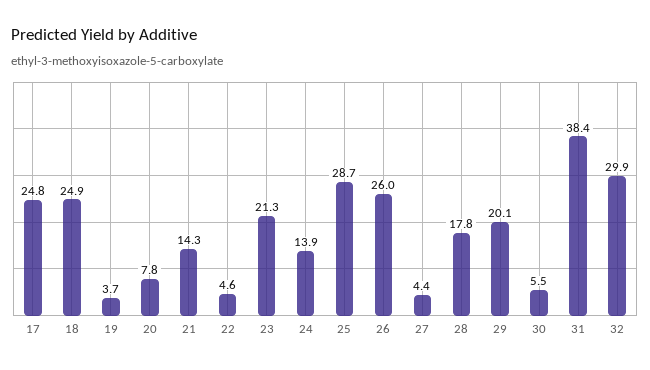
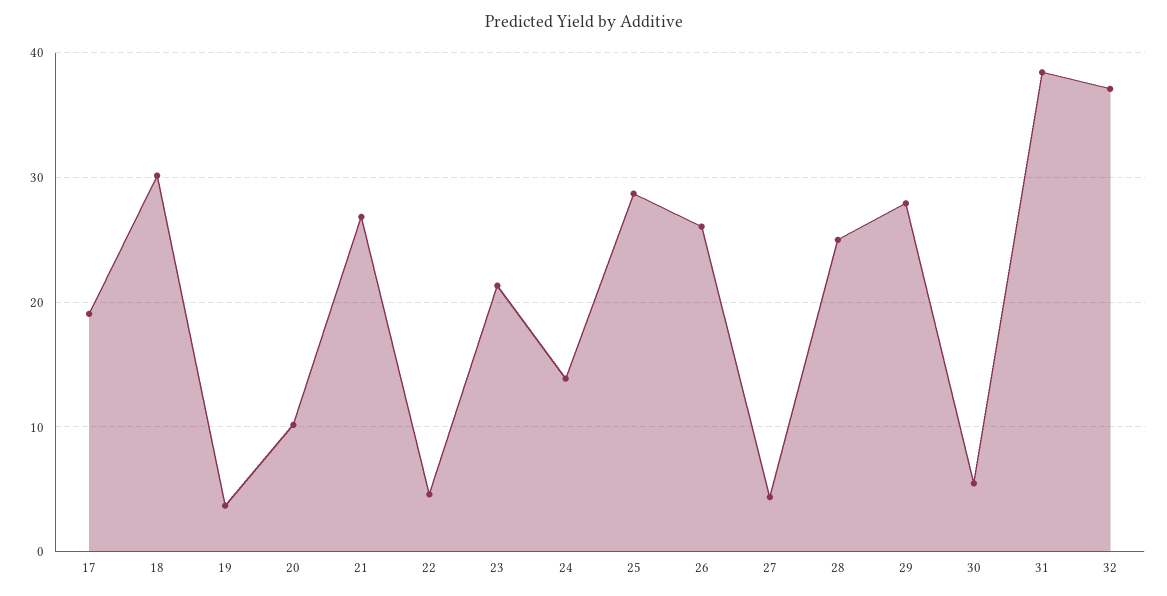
17: 24.8 -> 19
18: 24.9 -> 30
20: 7.8 -> 10
21: 14.3 -> 27
28: 17.8 -> 25
29: 20.1 -> 28
32: 29.9 -> 37

